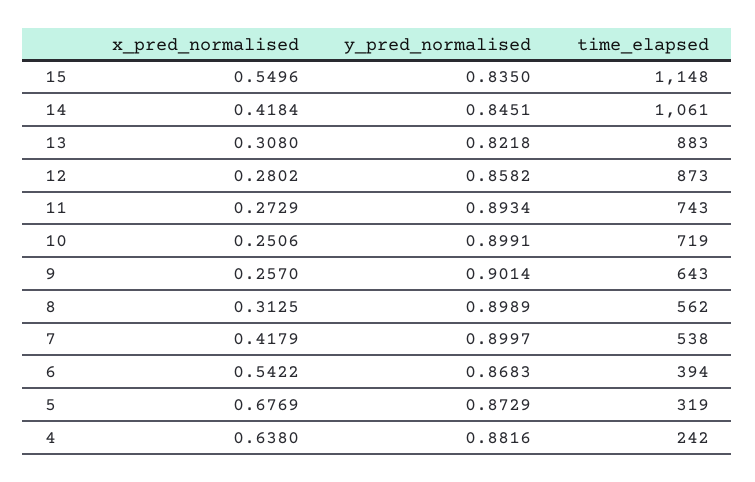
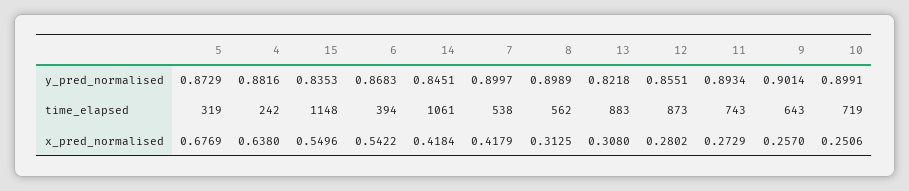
y_pred_normalised, 15: 0.835 -> 0.8353
y_pred_normalised, 12: 0.8582 -> 0.8551

